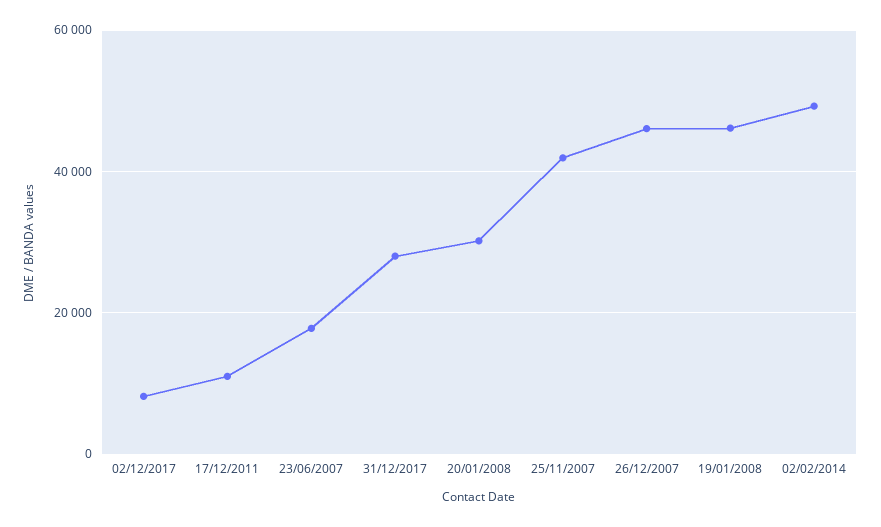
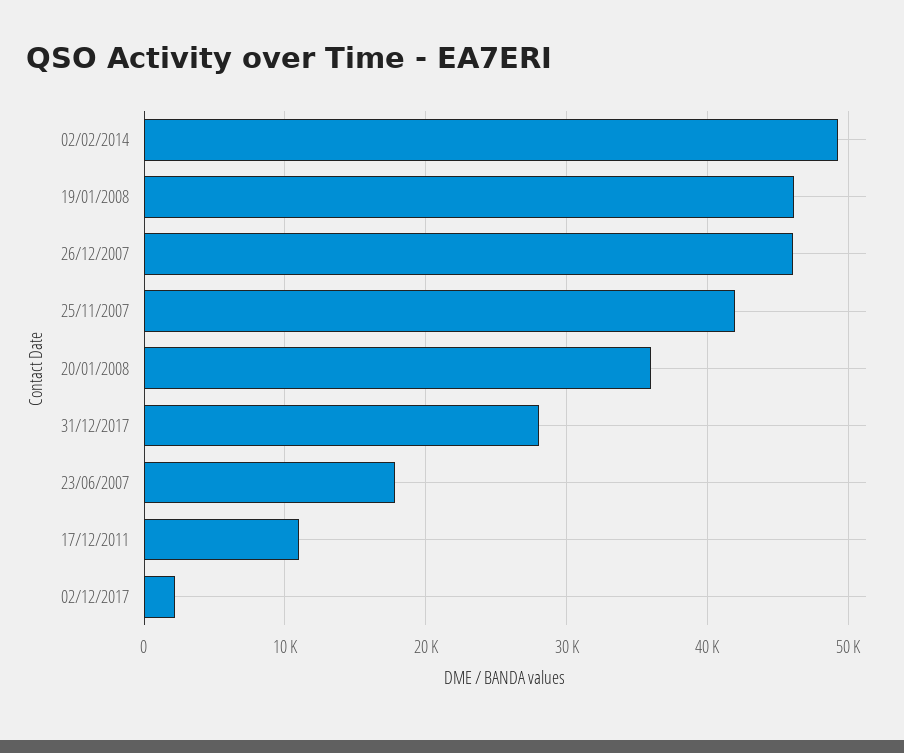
02/12/2017: 8000 -> 2000
20/01/2008: 30000 -> 36000

